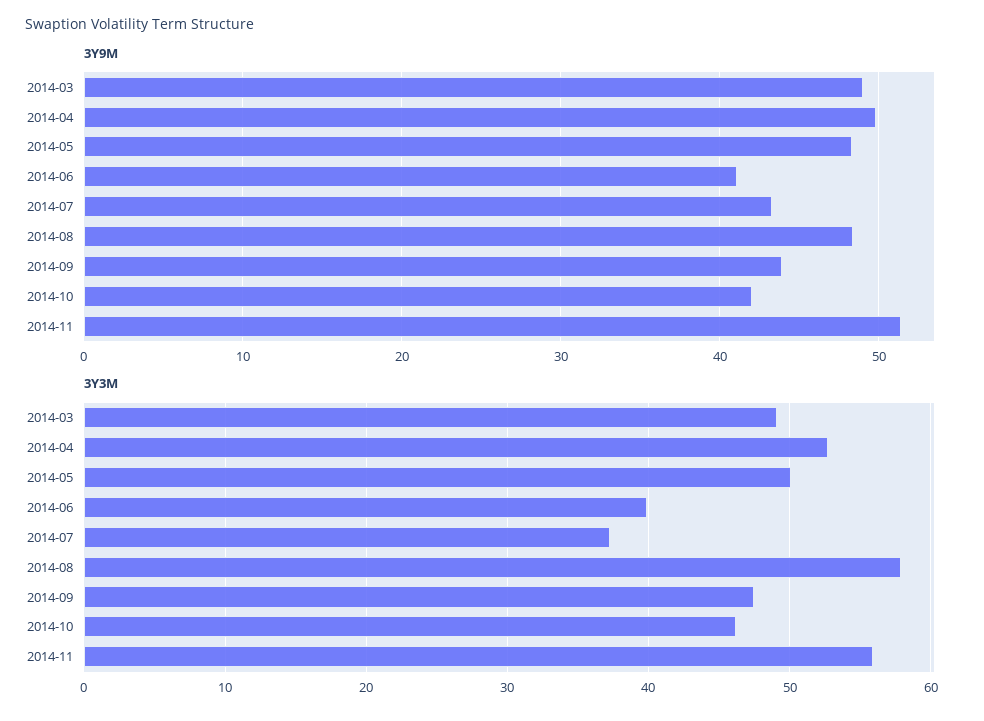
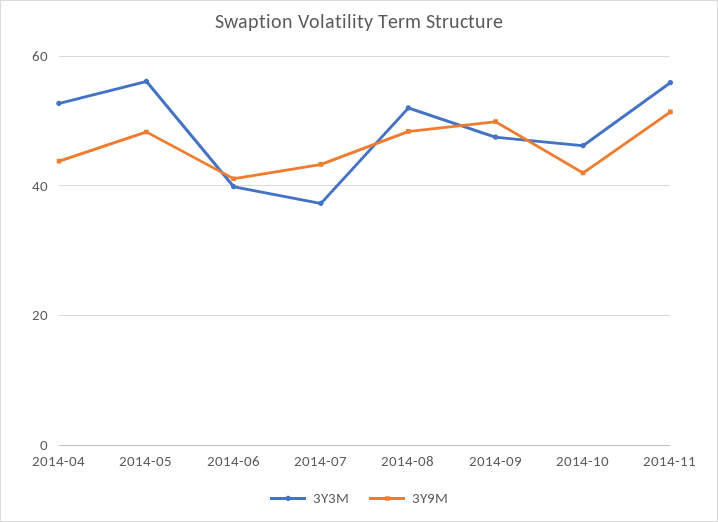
3Y9M, 2014-03: 49 -> none
3Y9M, 2014-04: 50 -> 44
3Y9M, 2014-09: 44 -> 50
3Y3M, 2014-03: 49 -> none
3Y3M, 2014-05: 50 -> 56
3Y3M, 2014-08: 58 -> 52

